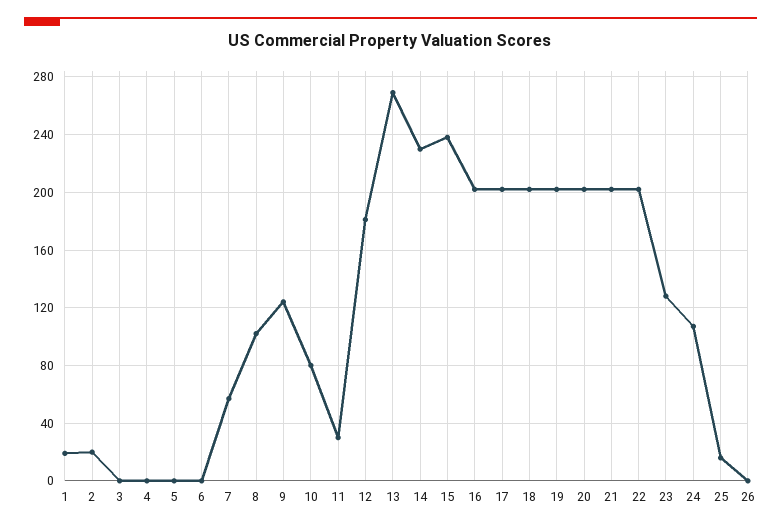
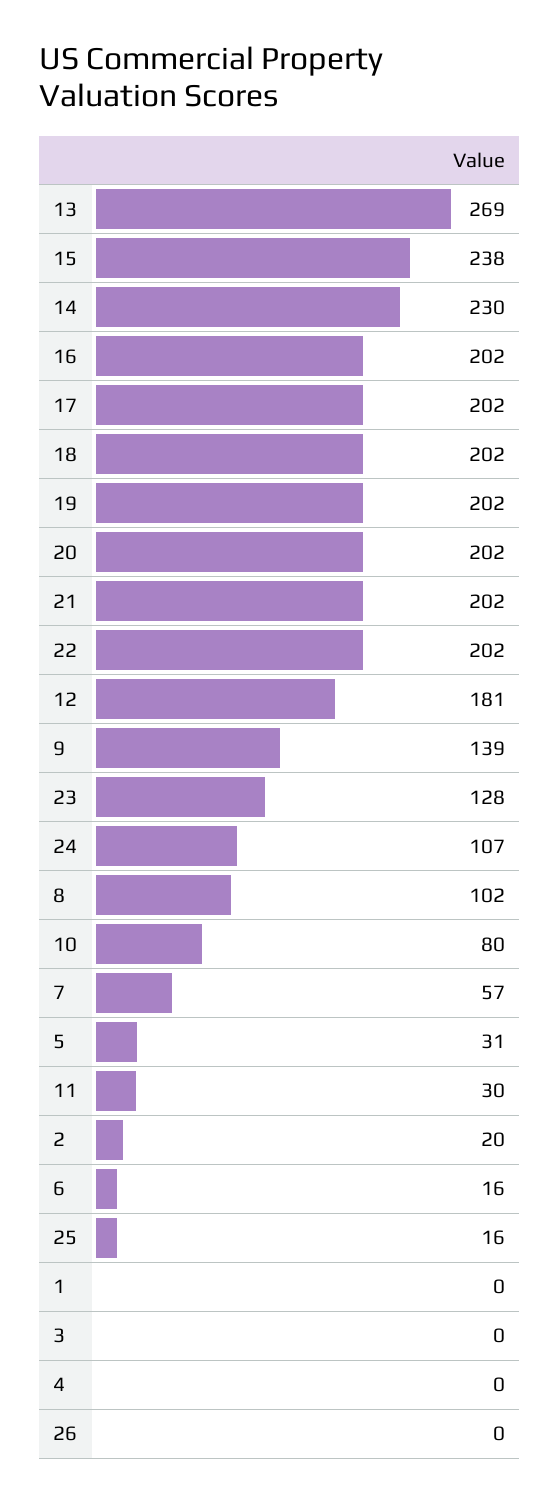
1: 20 -> 0
5: 0 -> 31
6: 0 -> 16
9: 125 -> 139

